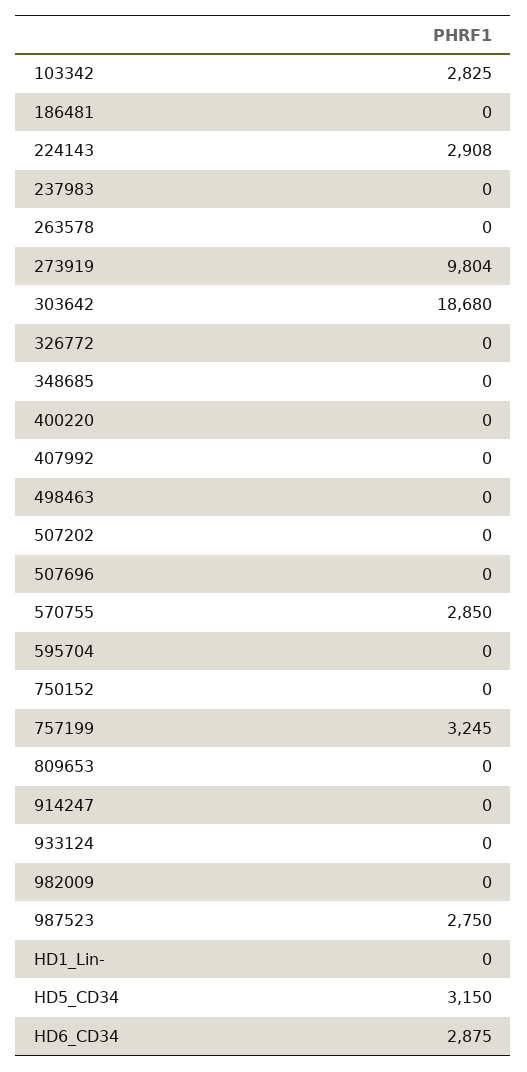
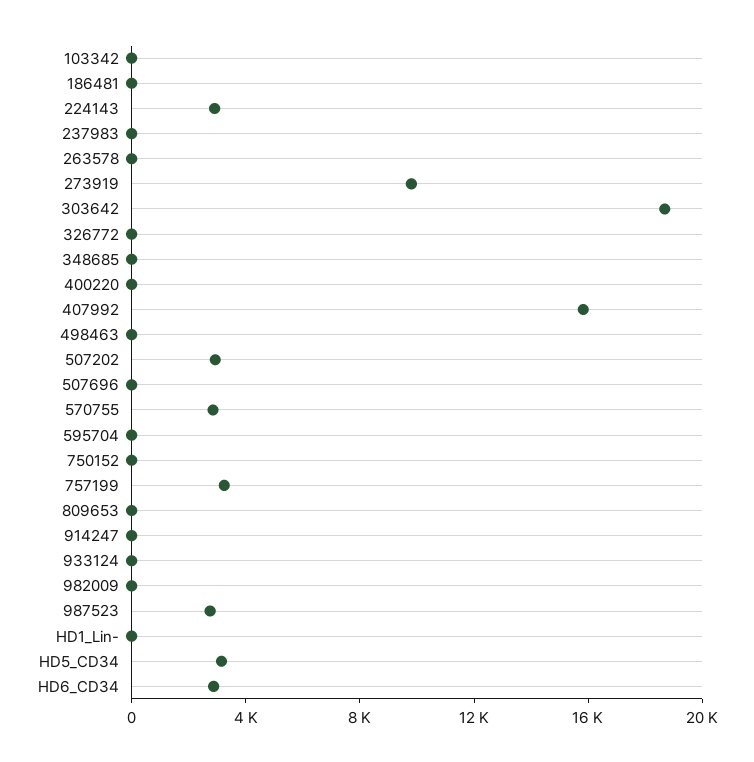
103342: 2825 -> 0
407992: 0 -> 16000
507202: 0 -> 3000

